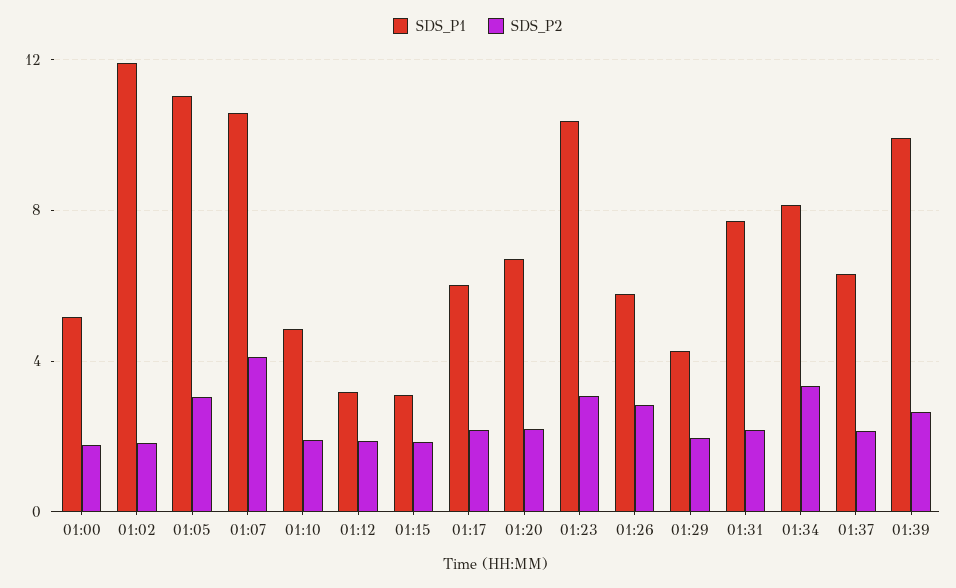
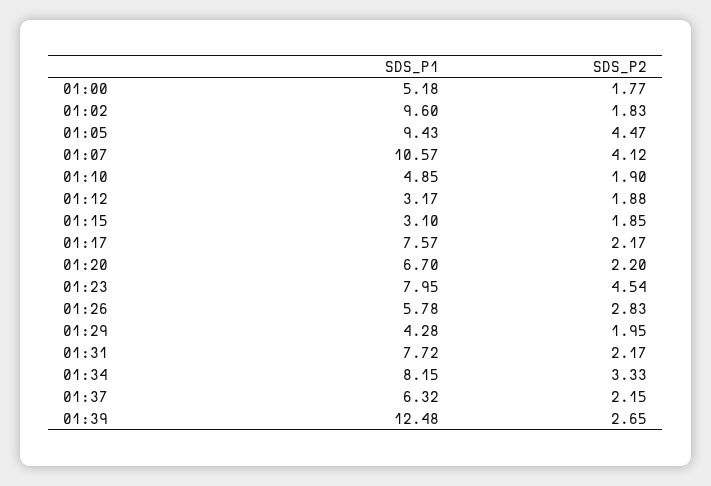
SDS_P1, 01:02: 12 -> 9.6
SDS_P1, 01:05: 11 -> 9.43
SDS_P2, 01:05: 3 -> 4.47
SDS_P1, 01:17: 6 -> 7.57
SDS_P1, 01:23: 10.5 -> 7.95
SDS_P2, 01:23: 3 -> 4.54
SDS_P1, 01:39: 10 -> 12.48

